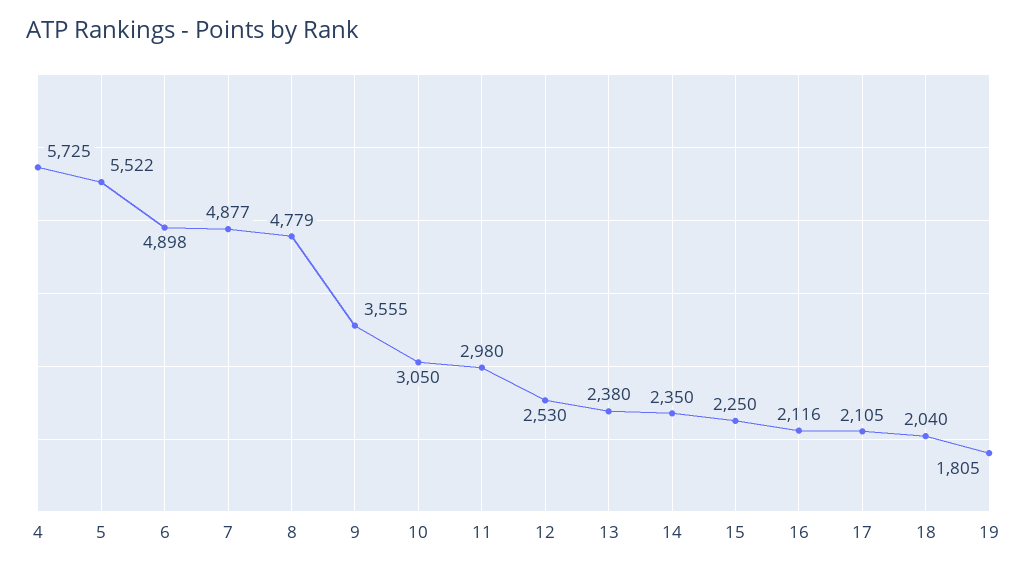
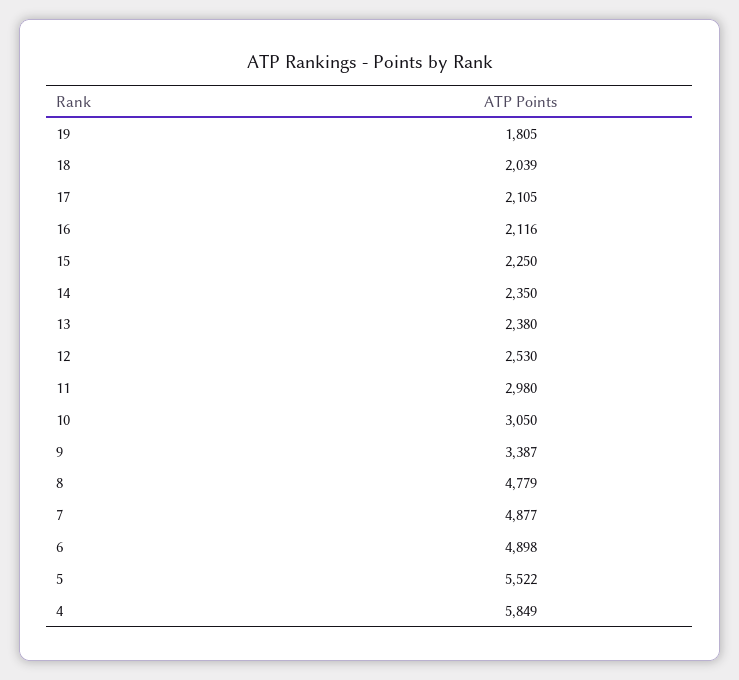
4: 5725 -> 5849
9: 3555 -> 3387
18: 2040 -> 2039

